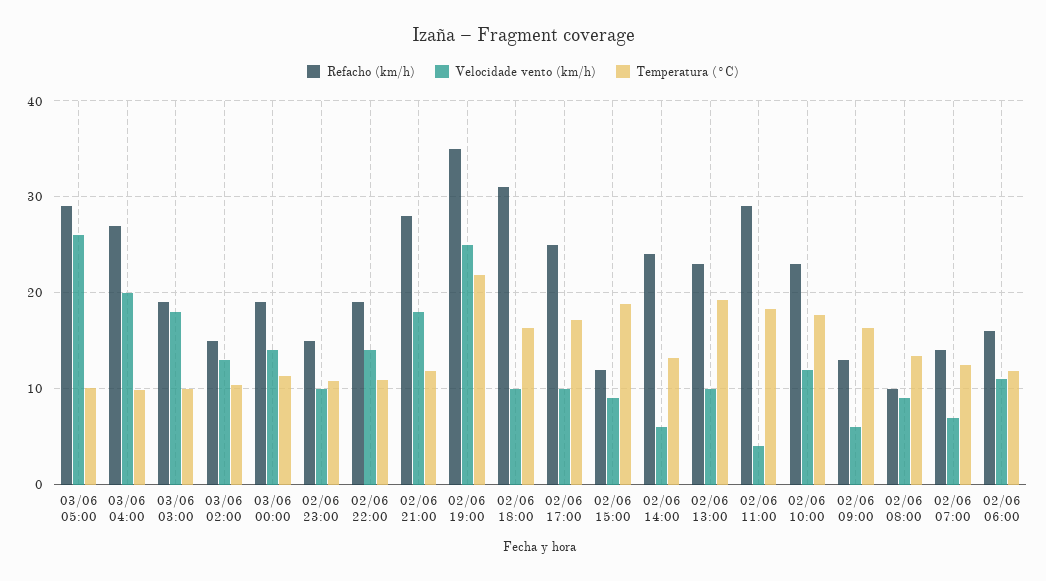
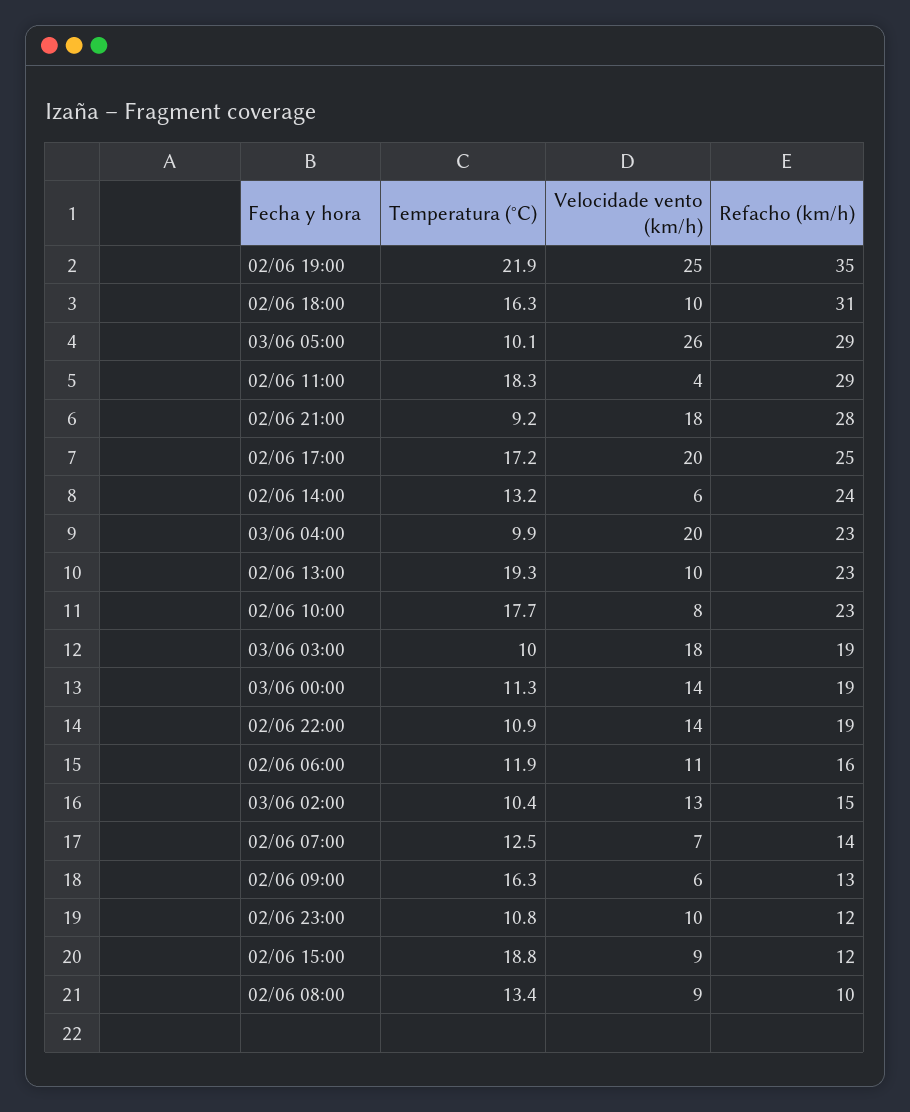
Refacho (km/h), 03/06 04:00: 27 -> 23
Refacho (km/h), 02/06 23:00: 15 -> 12
Temperatura (°C), 02/06 21:00: 12 -> 9.2
Velocidade vento (km/h), 02/06 17:00: 10 -> 20
Velocidade vento (km/h), 02/06 10:00: 12 -> 8

